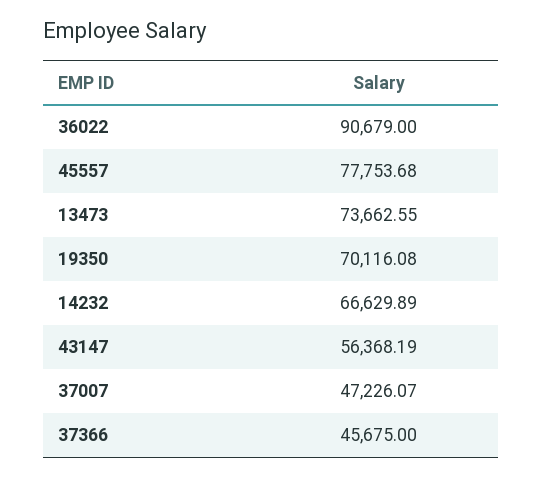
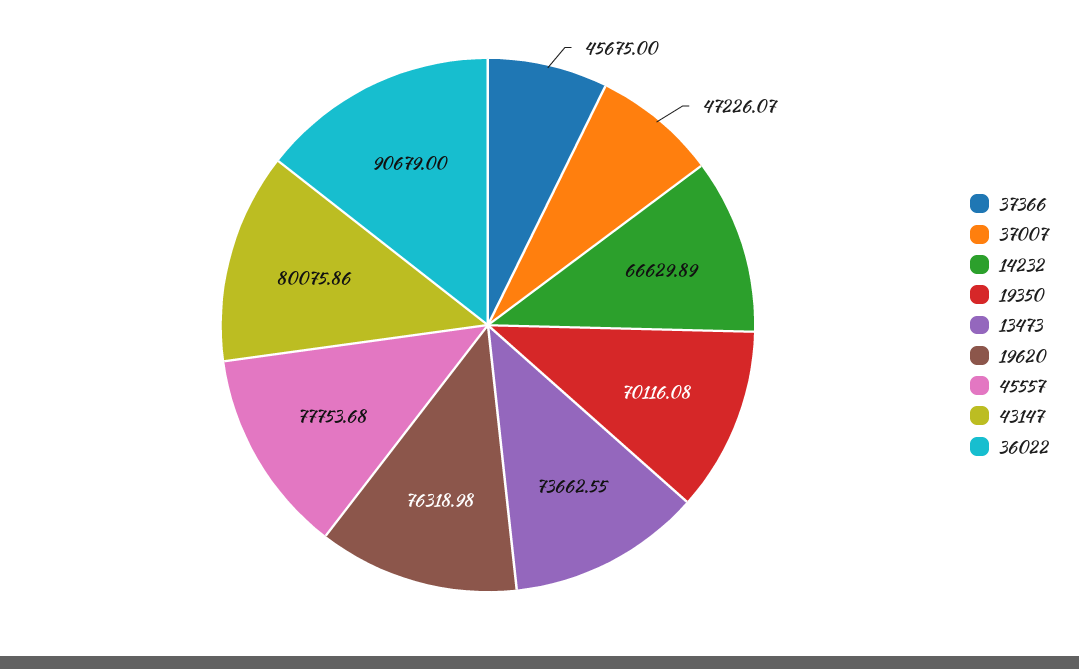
43147: 56368.19 -> 80075.86
19620: none -> 76318.98

